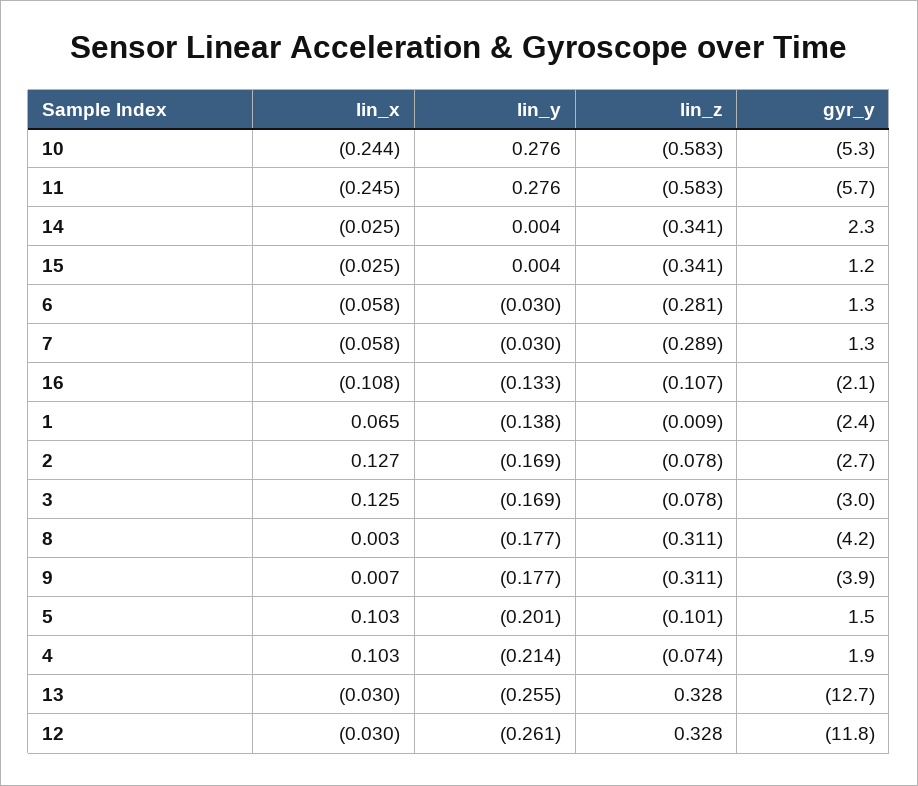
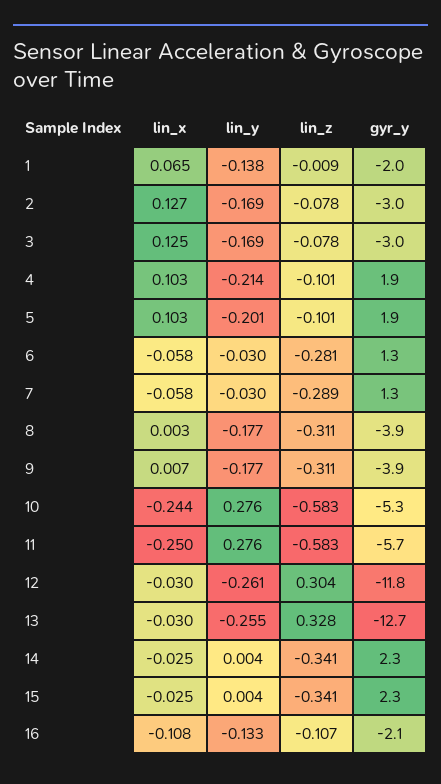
lin_x, 11: -0.245 -> -0.25
gyr_y, 15: 1.2 -> 2.3
gyr_y, 1: -2.4 -> -2
gyr_y, 2: -2.7 -> -3
gyr_y, 8: -4.2 -> -3.9
gyr_y, 5: 1.5 -> 1.9
lin_z, 4: -0.074 -> -0.101
lin_z, 12: 0.328 -> 0.304

